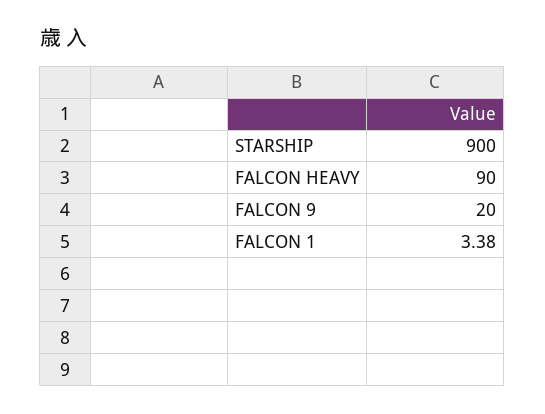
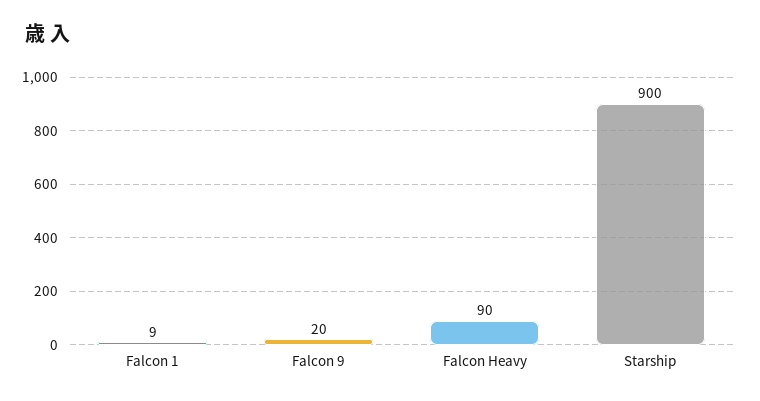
FALCON 1: 3.38 -> 9

